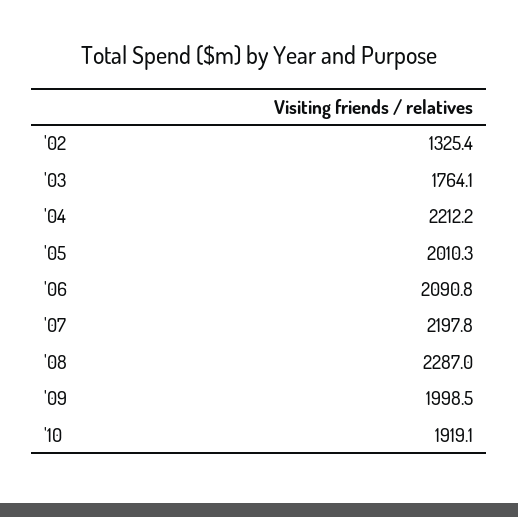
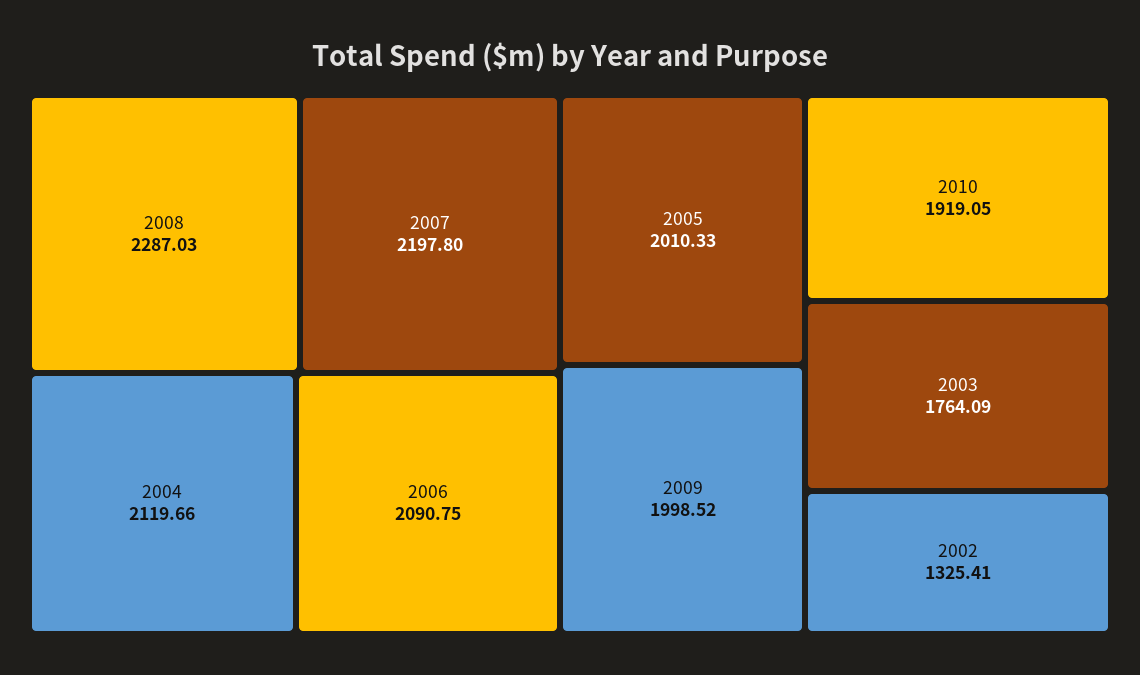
'04: 2212.2 -> 2119.66

